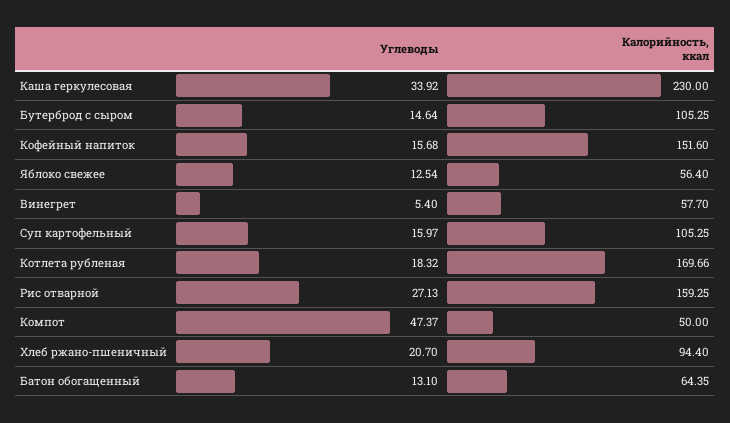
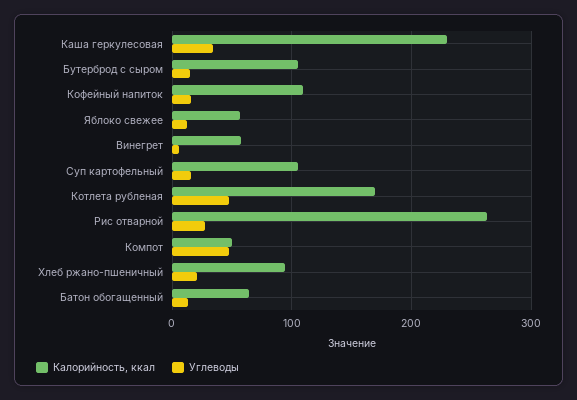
Калорийность, ккал, Кофейный напиток: 151.6 -> 110
Углеводы, Котлета рубленая: 18.32 -> 50
Калорийность, ккал, Рис отварной: 159.25 -> 260

